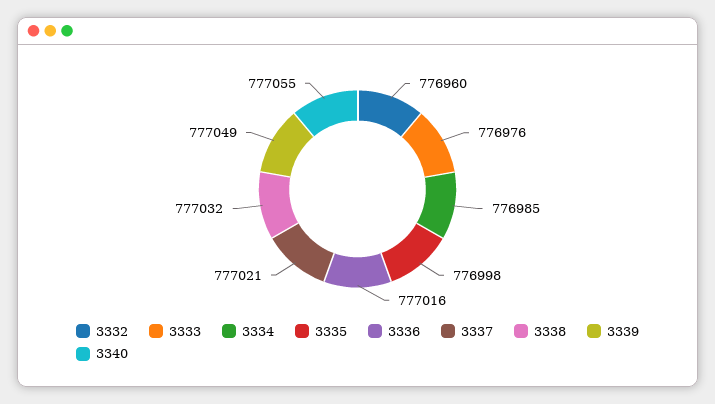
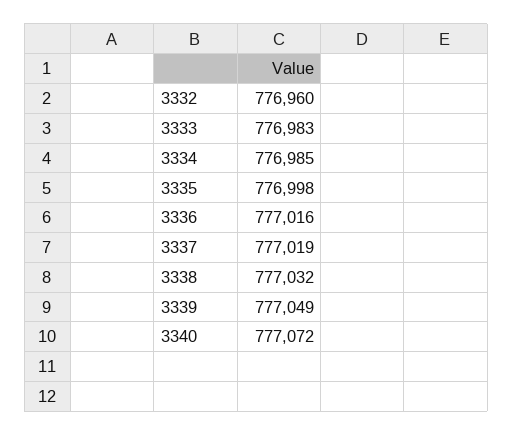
3333: 776976 -> 776983
3337: 777021 -> 777019
3340: 777055 -> 777072

